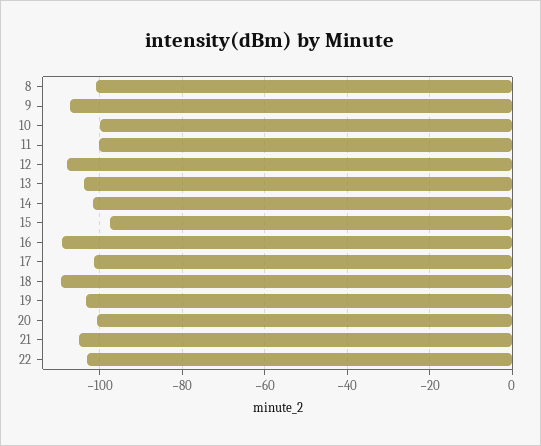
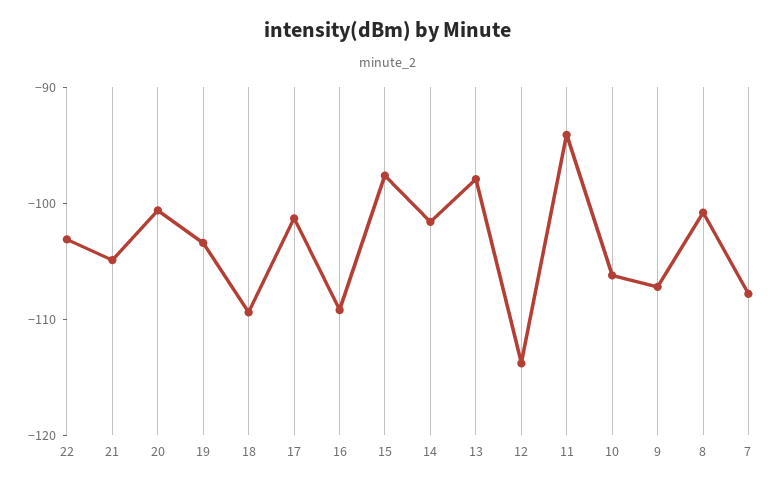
10: -100 -> -106
11: -100 -> -94
12: -108 -> -114
13: -104 -> -98
7: none -> -108

